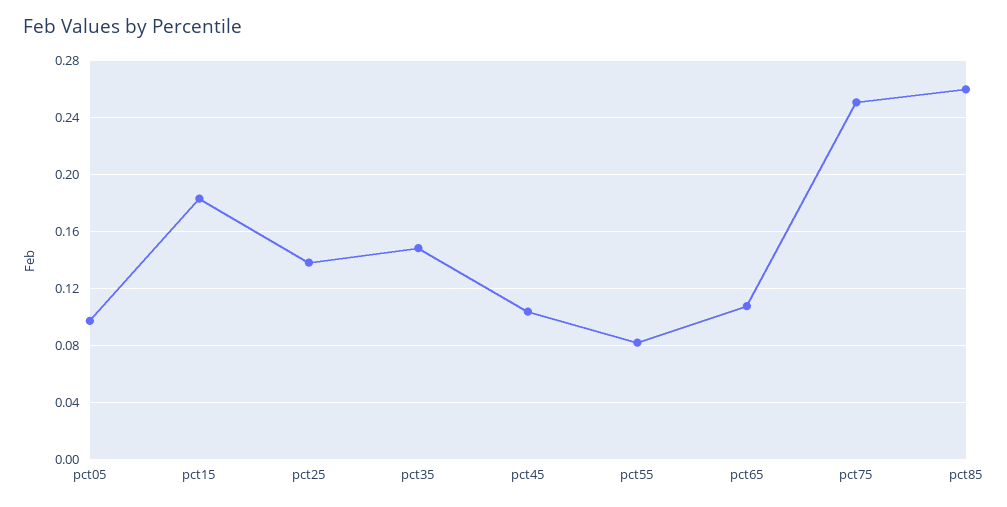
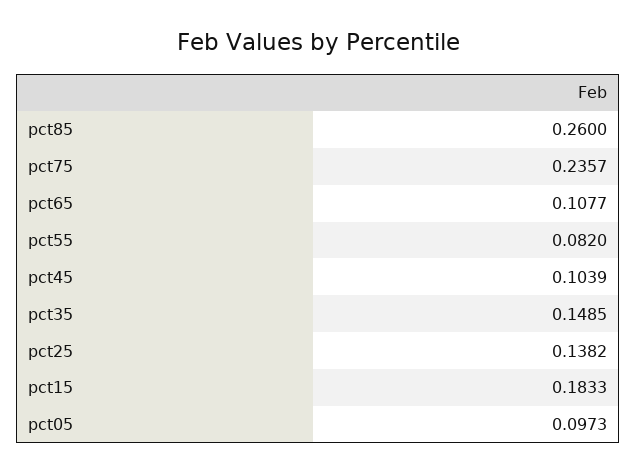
pct75: 0.25 -> 0.2357

